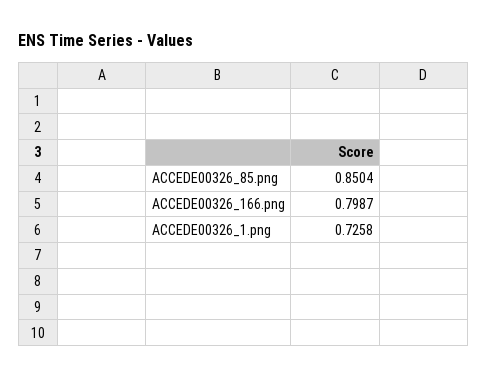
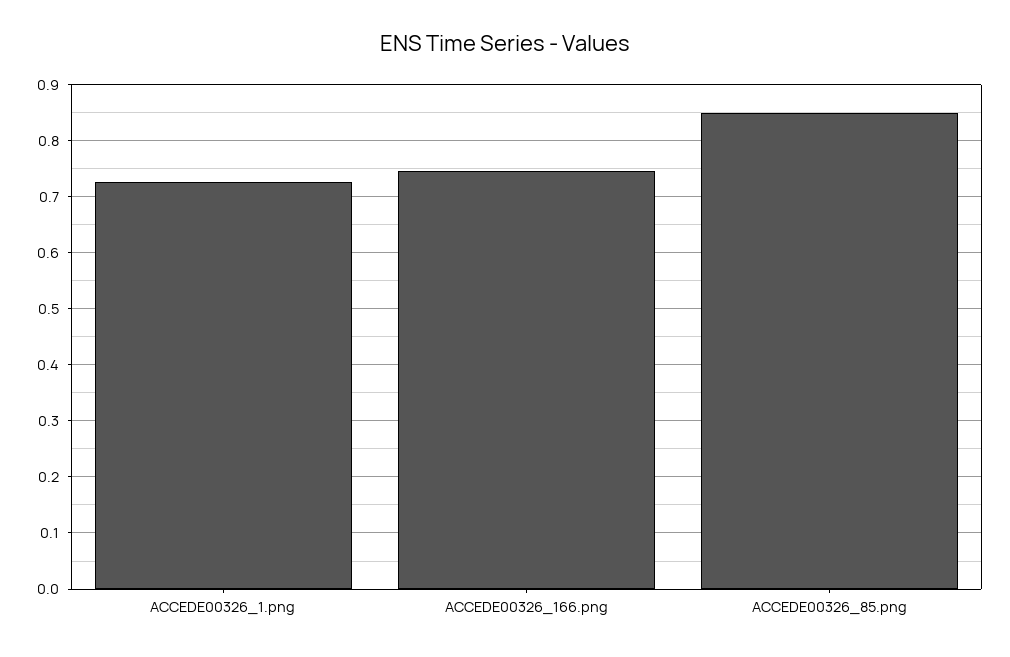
ACCEDE00326_166.png: 0.7987 -> 0.74

